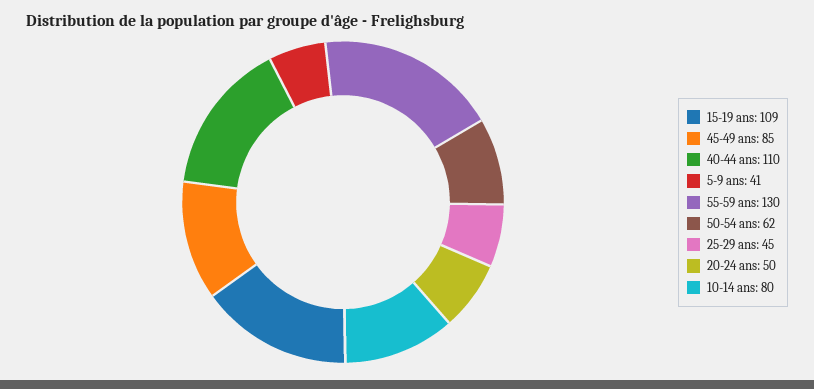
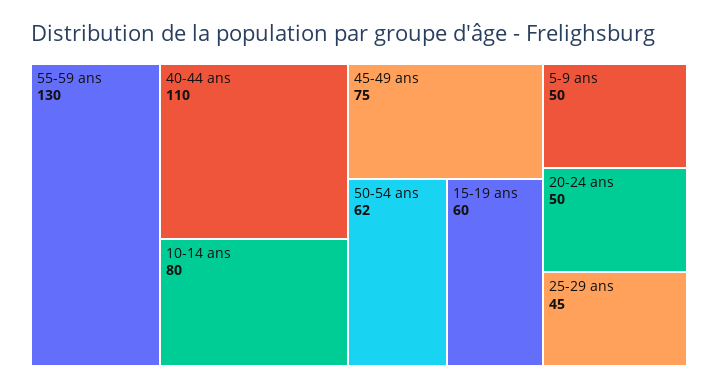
15-19 ans: 109 -> 60
45-49 ans: 85 -> 75
5-9 ans: 41 -> 50

